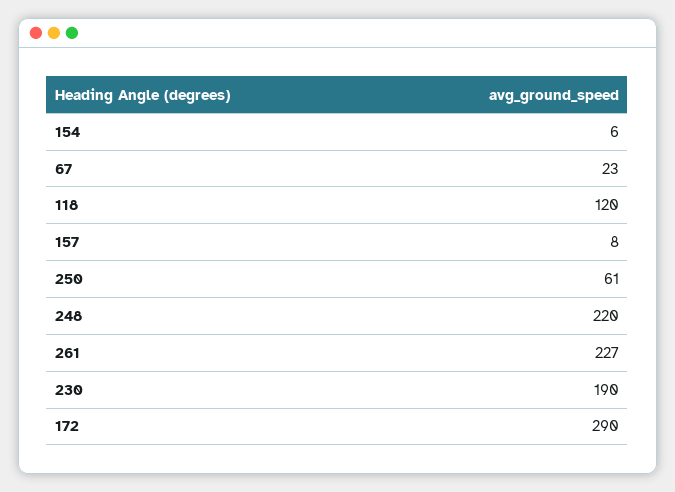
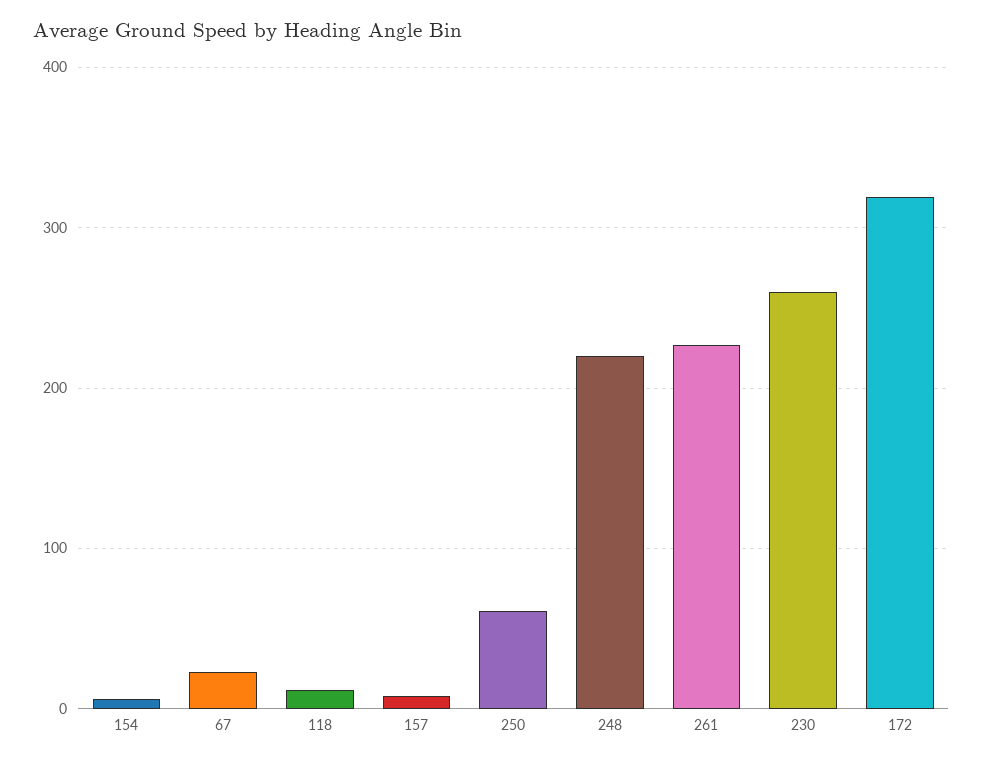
118: 120 -> 10
230: 190 -> 260
172: 290 -> 320

